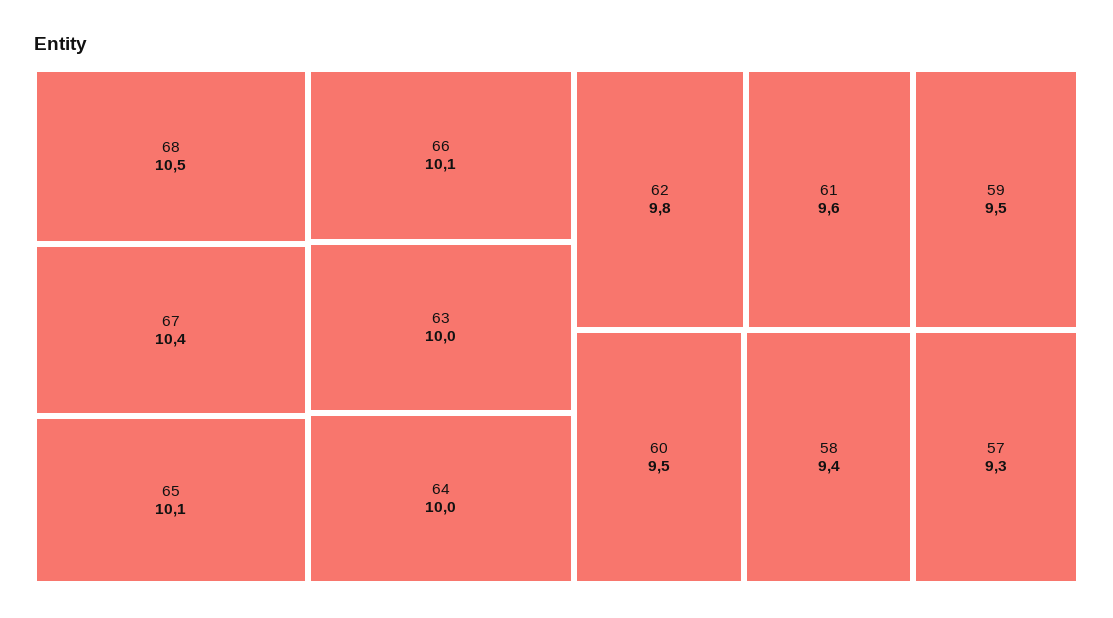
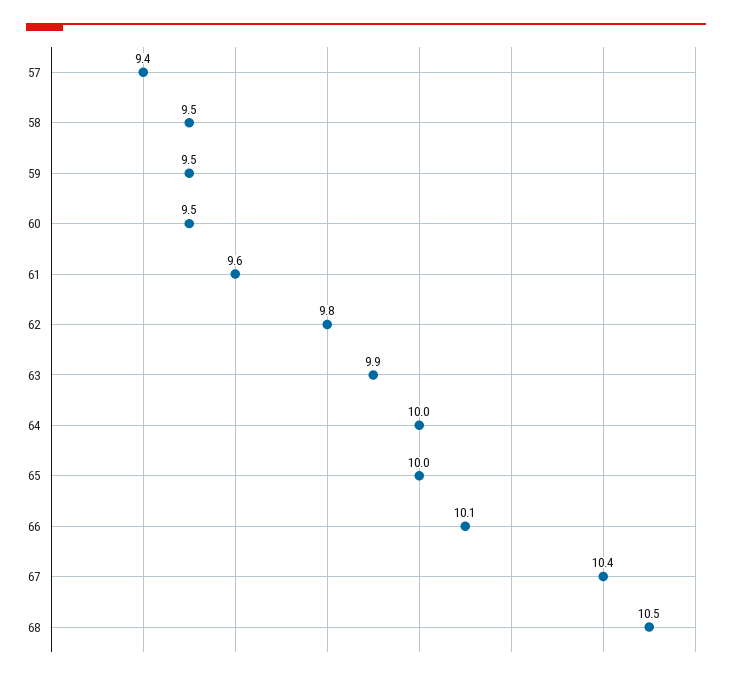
65: 10.1 -> 10
63: 10 -> 9.9
58: 9.4 -> 9.5
57: 9.3 -> 9.4

